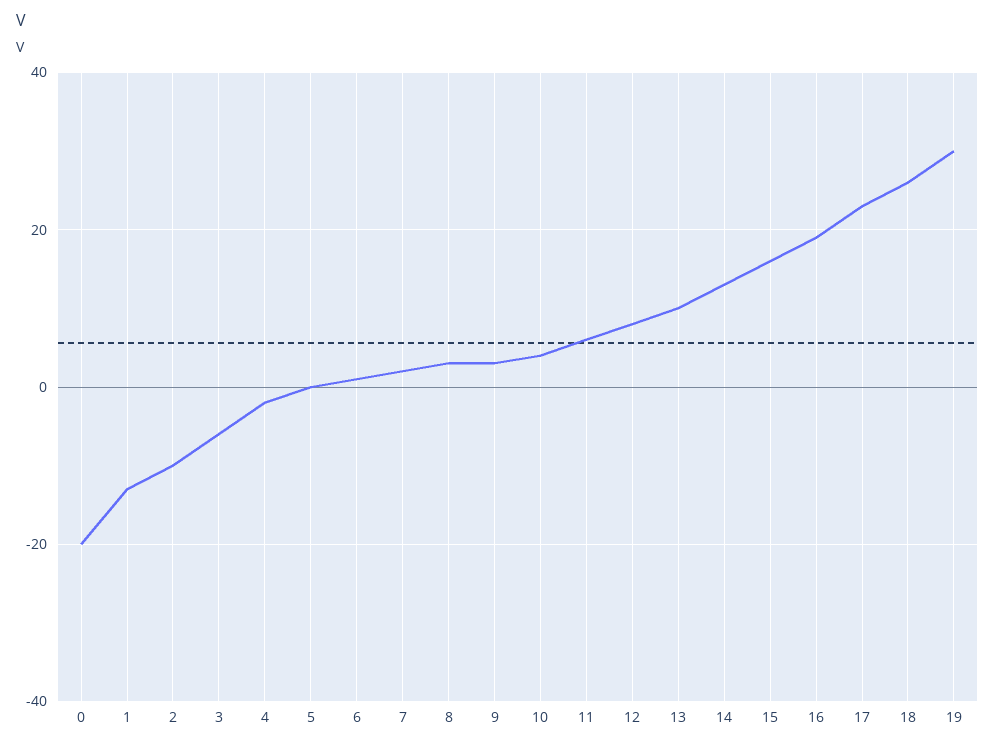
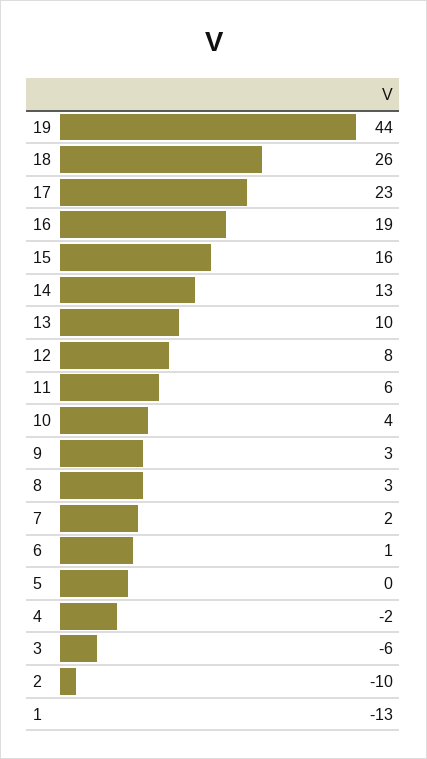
0: -20 -> none
19: 30 -> 44

